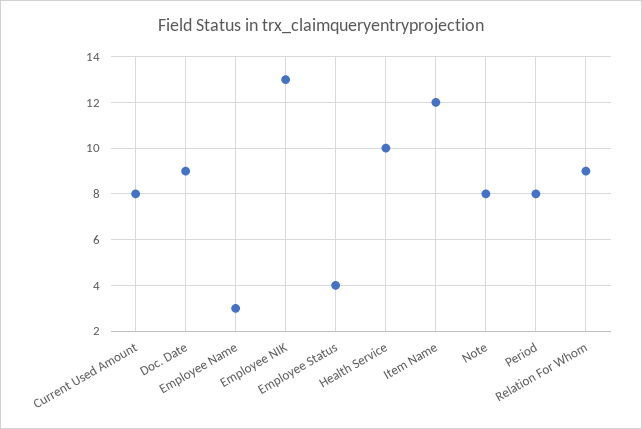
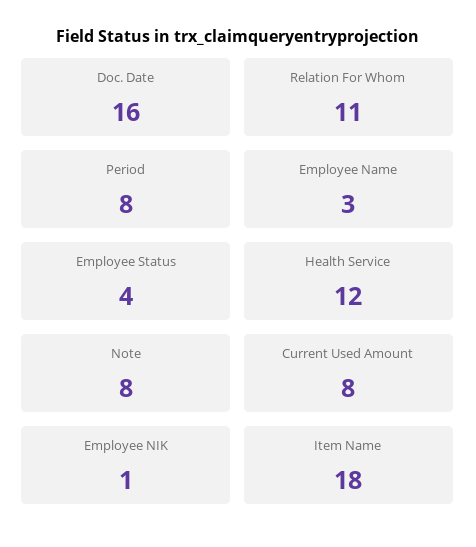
Doc. Date: 9 -> 16
Employee NIK: 13 -> 1
Health Service: 10 -> 12
Item Name: 12 -> 18
Relation For Whom: 9 -> 11

